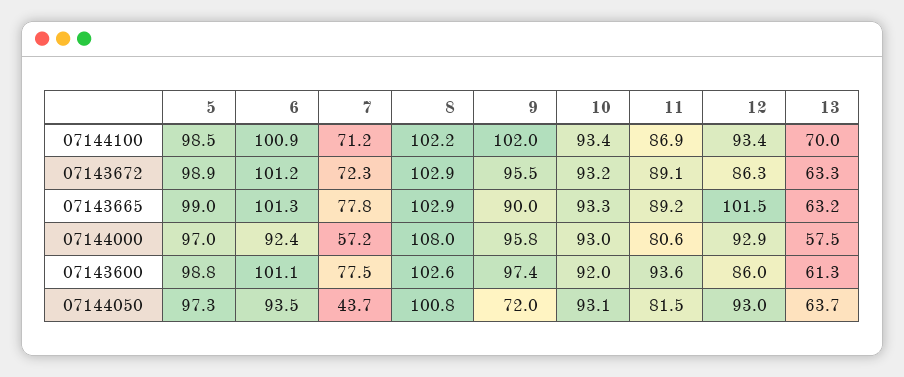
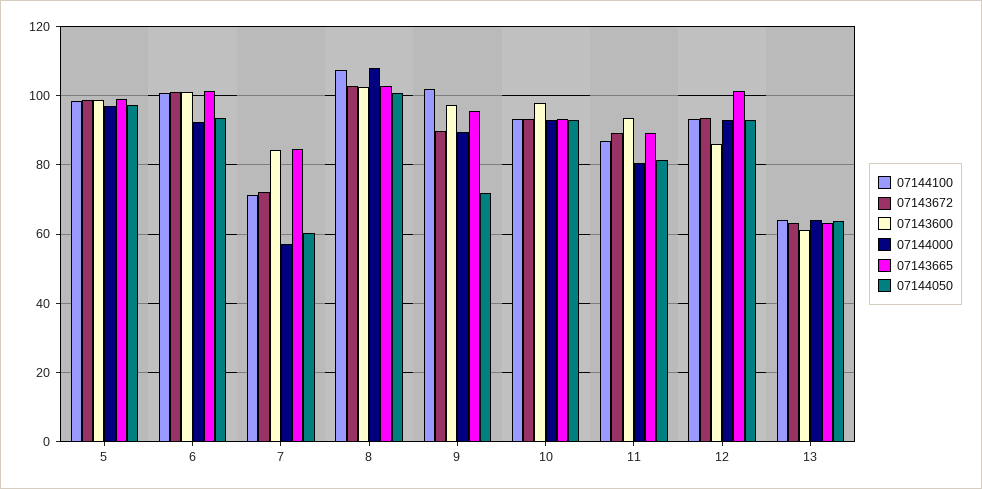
07144100, 8: 102.2 -> 108
07144100, 13: 70 -> 64
07143672, 9: 95.5 -> 90
07143672, 12: 86.3 -> 94
07143665, 7: 77.8 -> 84
07143665, 9: 90 -> 96
07144000, 9: 95.8 -> 90
07144000, 13: 57.5 -> 64
07143600, 7: 77.5 -> 84
07143600, 10: 92 -> 98
07144050, 7: 43.7 -> 60

